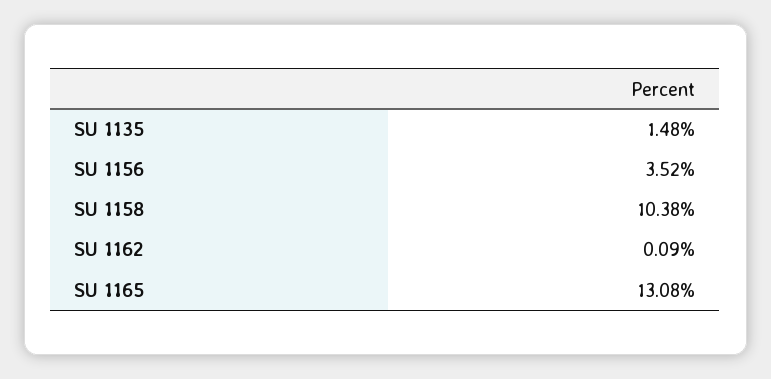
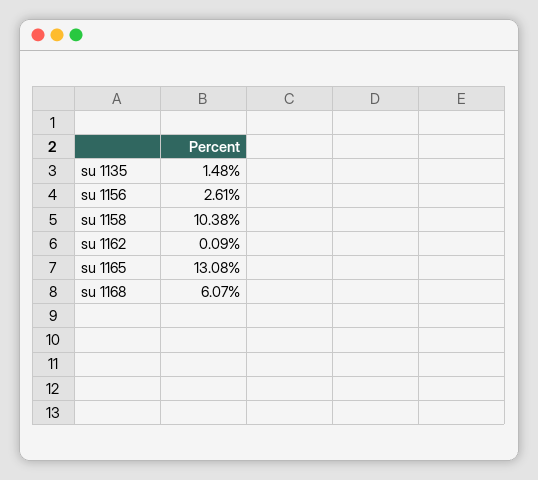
SU 1156: 3.52 -> 2.61
su 1168: none -> 6.07

